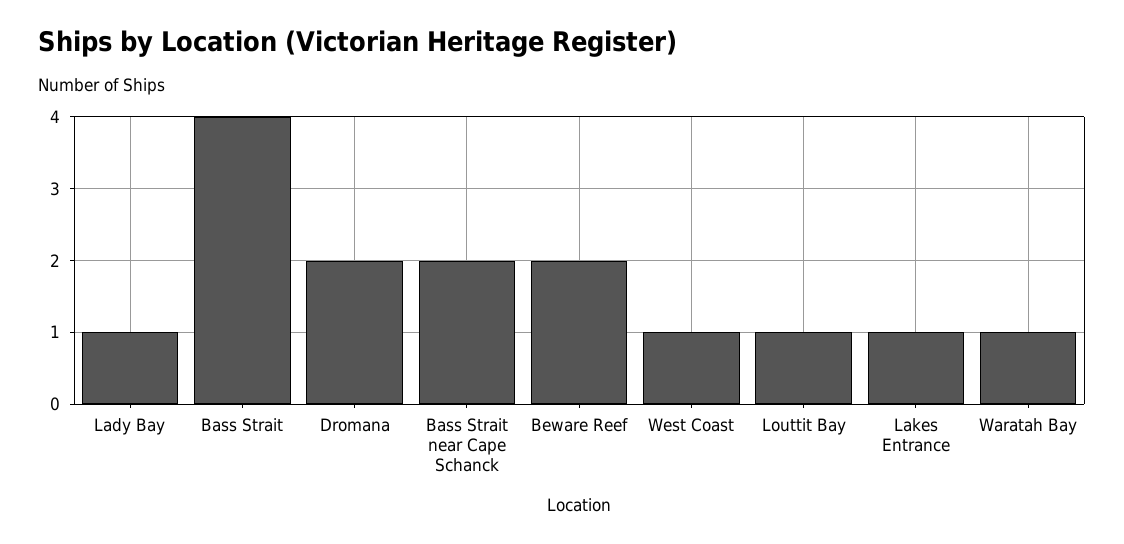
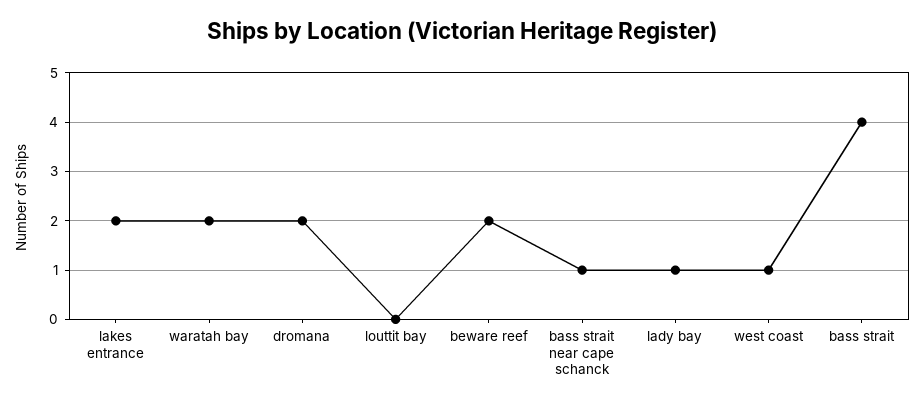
Bass Strait near Cape Schanck: 2 -> 1
Louttit Bay: 1 -> 0
Lakes Entrance: 1 -> 2
Waratah Bay: 1 -> 2

